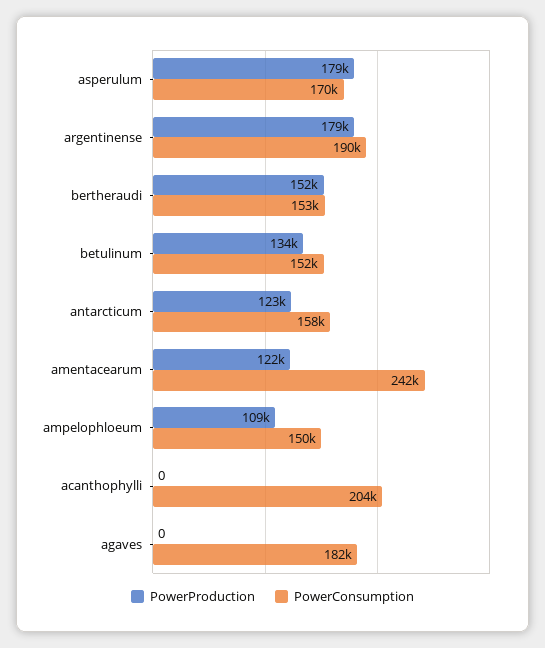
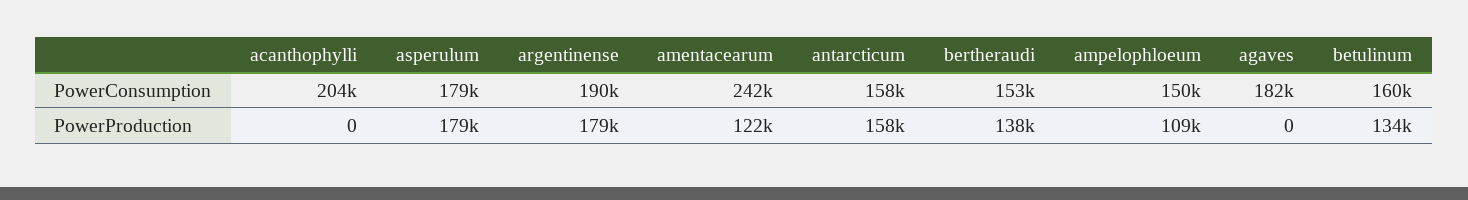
PowerConsumption, asperulum: 170000 -> 179000
PowerProduction, bertheraudi: 152000 -> 138000
PowerConsumption, betulinum: 152000 -> 160000
PowerProduction, antarcticum: 123000 -> 158000

